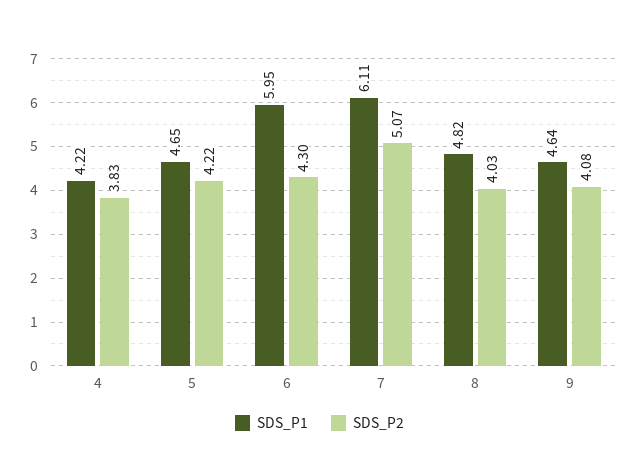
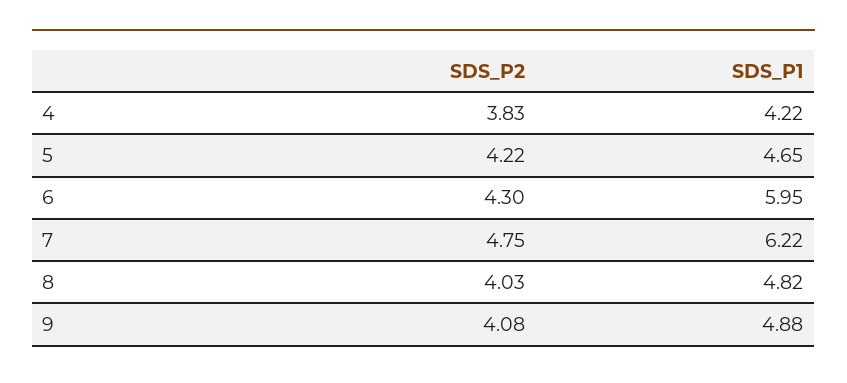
SDS_P1, 7: 6.11 -> 6.22
SDS_P2, 7: 5.07 -> 4.75
SDS_P1, 9: 4.64 -> 4.88

